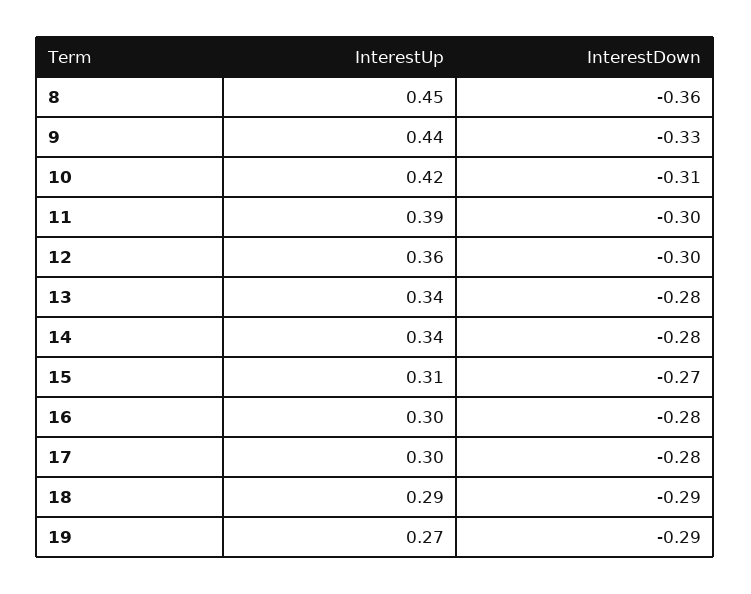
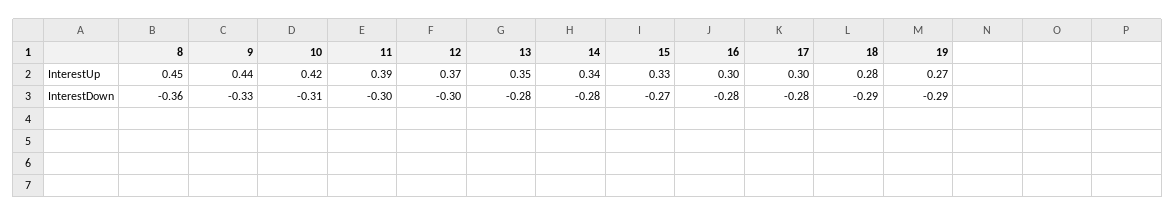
InterestUp, 12: 0.36 -> 0.37
InterestUp, 13: 0.34 -> 0.35
InterestUp, 15: 0.31 -> 0.33
InterestUp, 18: 0.29 -> 0.28

